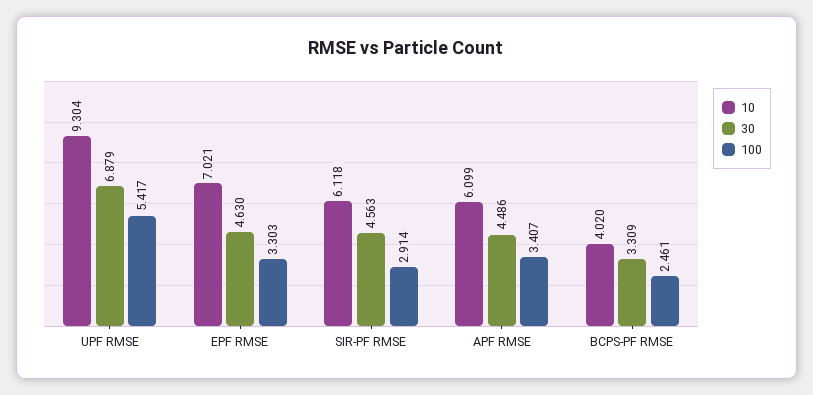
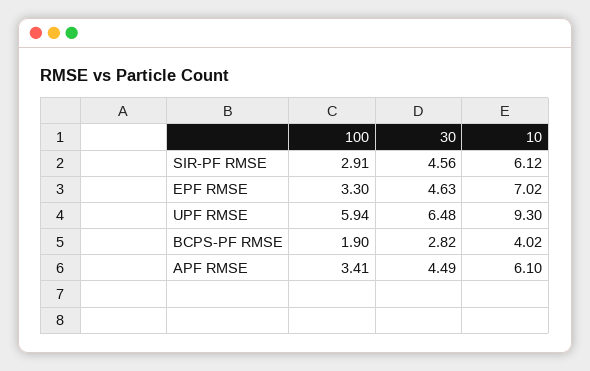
30, UPF RMSE: 6.879 -> 6.48
100, UPF RMSE: 5.417 -> 5.94
30, BCPS-PF RMSE: 3.309 -> 2.82
100, BCPS-PF RMSE: 2.461 -> 1.9

